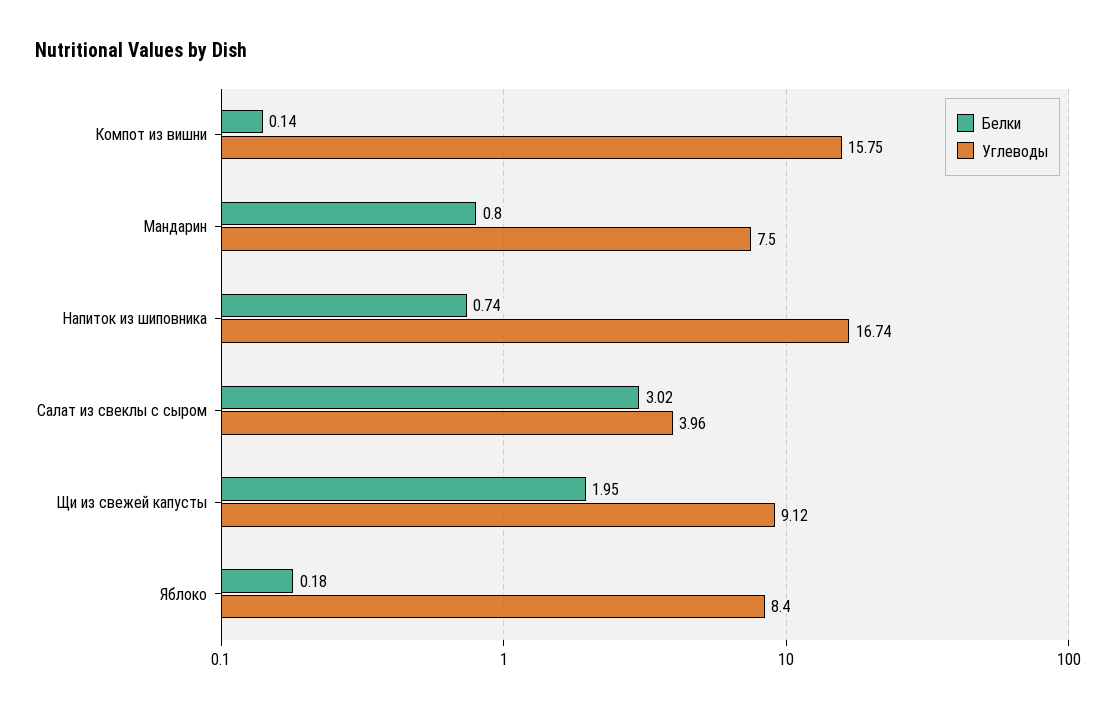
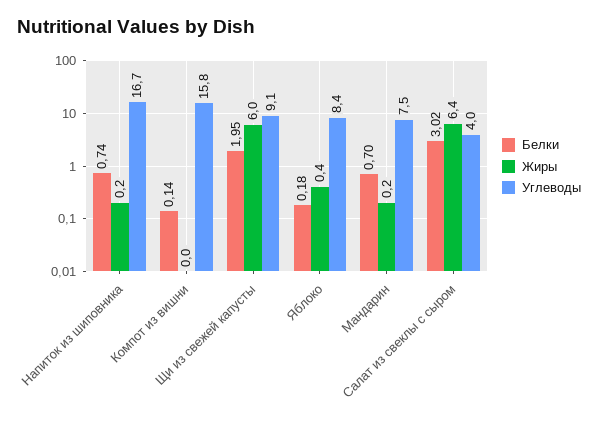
Белки, Мандарин: 0.8 -> 0.7
Жиры, Напиток из шиповника: none -> 0.2
Жиры, Компот из вишни: none -> 0
Жиры, Щи из свежей капусты: none -> 6
Жиры, Яблоко: none -> 0.4
Жиры, Мандарин: none -> 0.2
Жиры, Салат из свеклы с сыром: none -> 6.4

